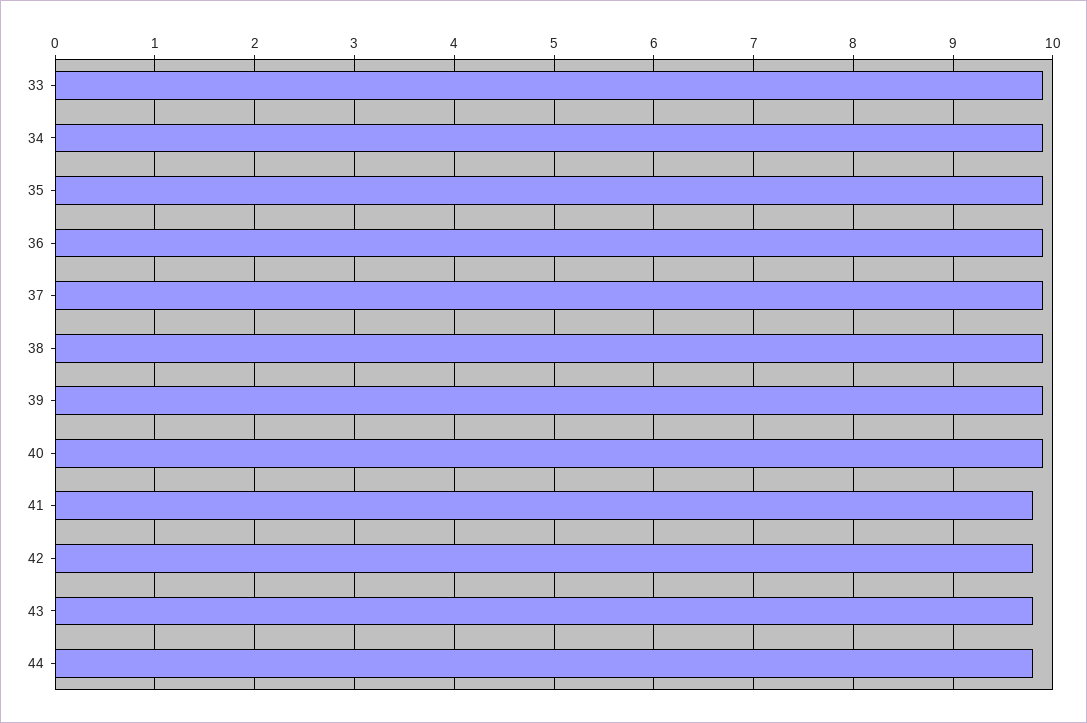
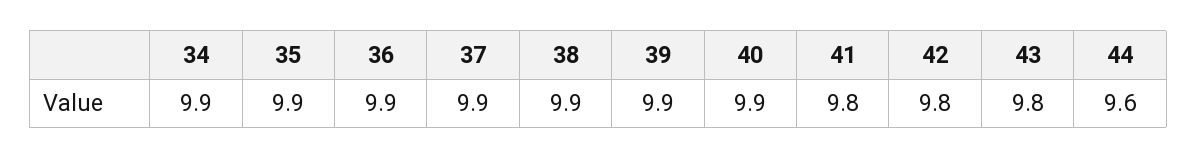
33: 9.9 -> none
44: 9.8 -> 9.6

